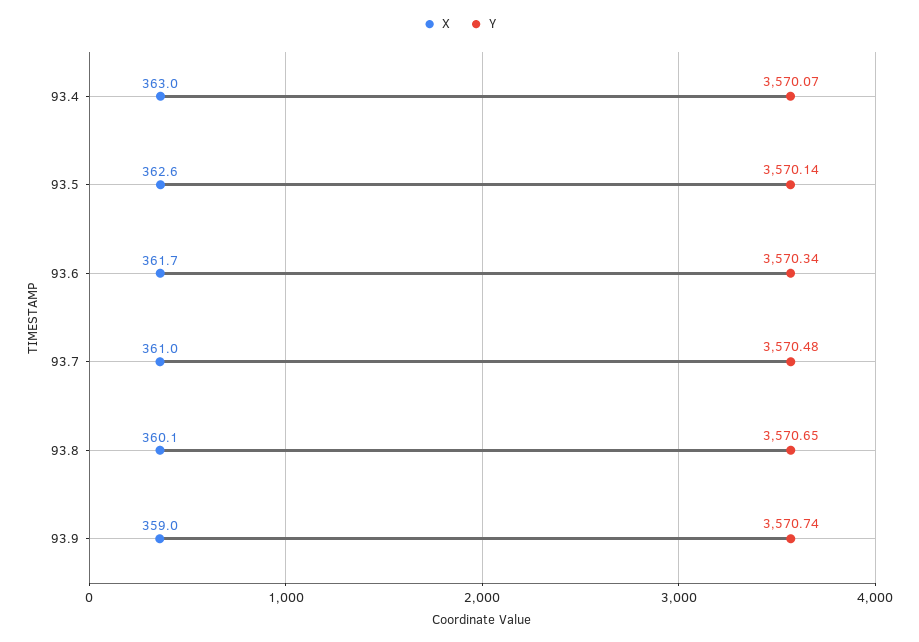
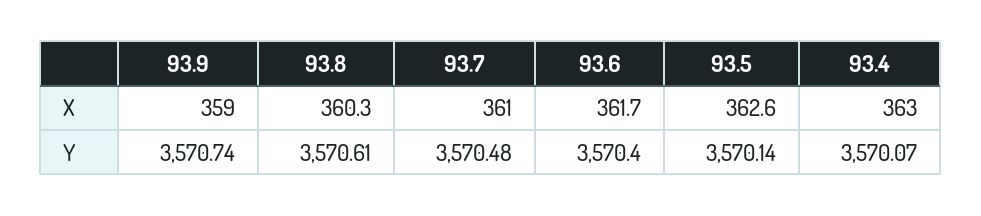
Y, 93.6: 3570.34 -> 3570.4
X, 93.8: 360.1 -> 360.3
Y, 93.8: 3570.65 -> 3570.61

